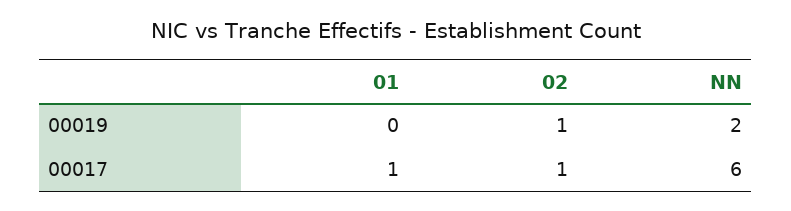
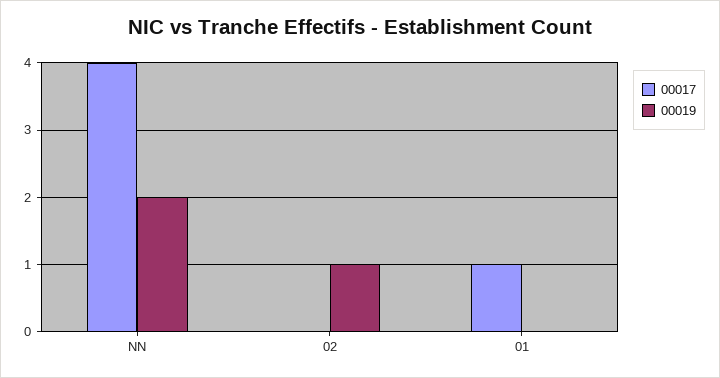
00017, 02: 1 -> 0
00017, NN: 6 -> 4

